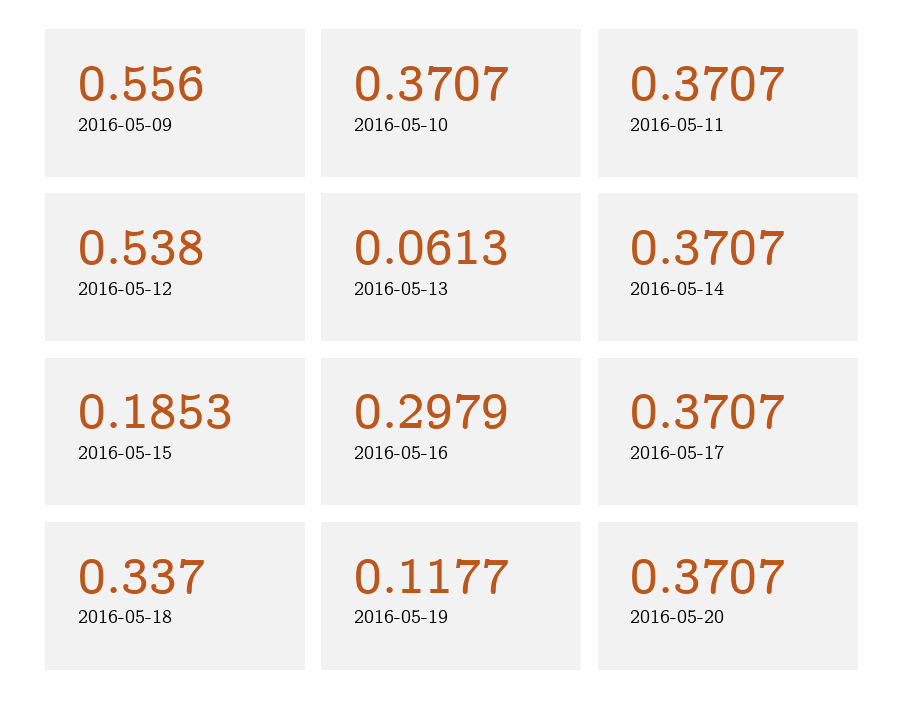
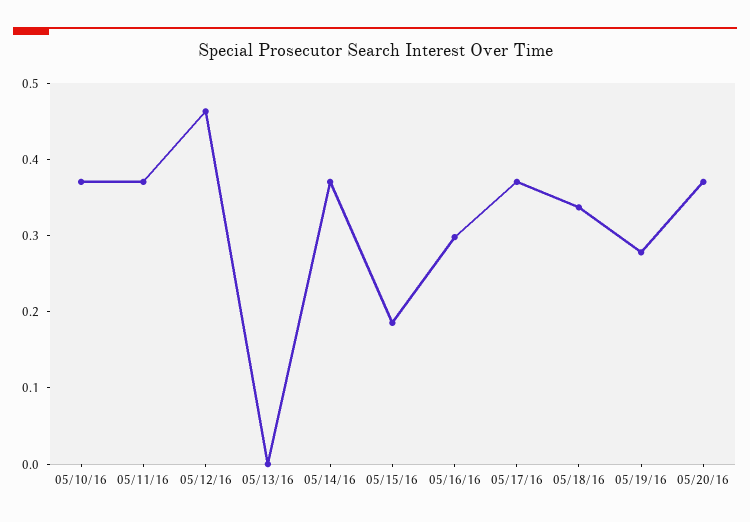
2016-05-09: 0.556 -> none
2016-05-12: 0.538 -> 0.46
2016-05-13: 0.0613 -> 0
2016-05-19: 0.1177 -> 0.28

